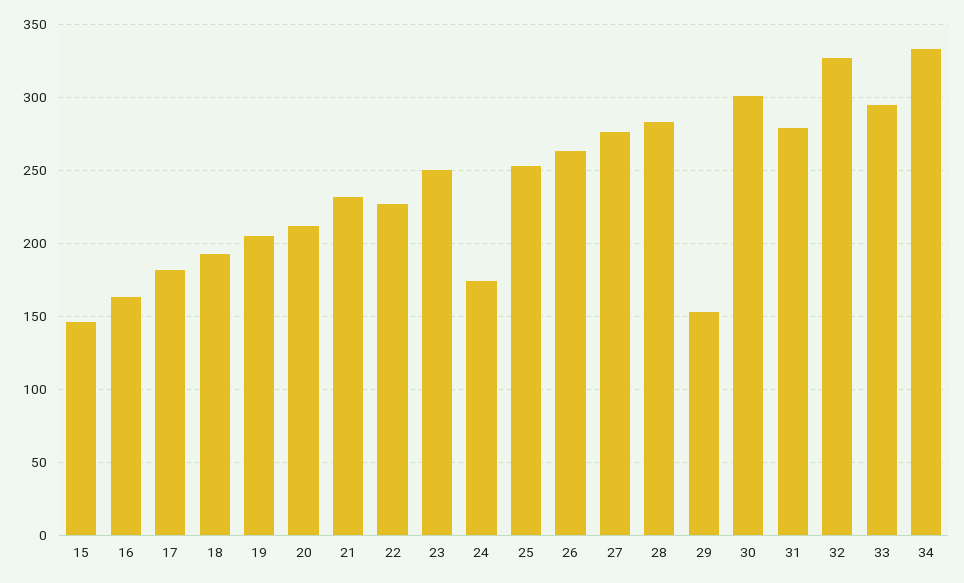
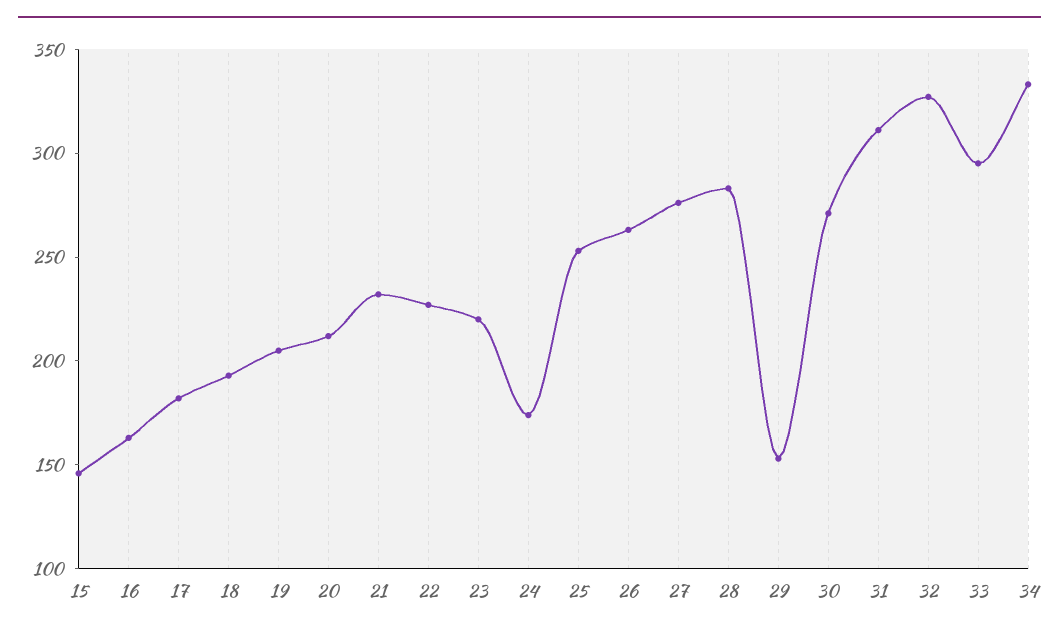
23: 250 -> 220
30: 300 -> 270
31: 280 -> 310

